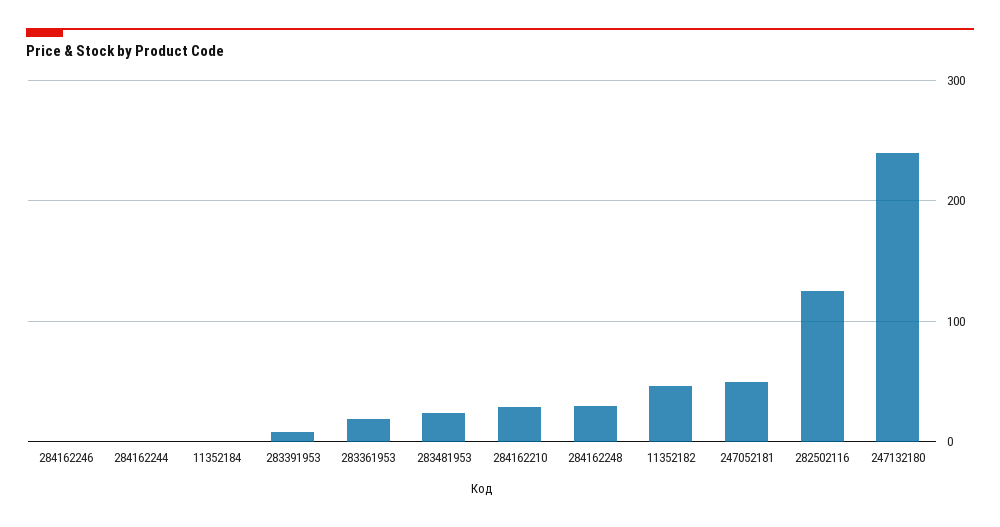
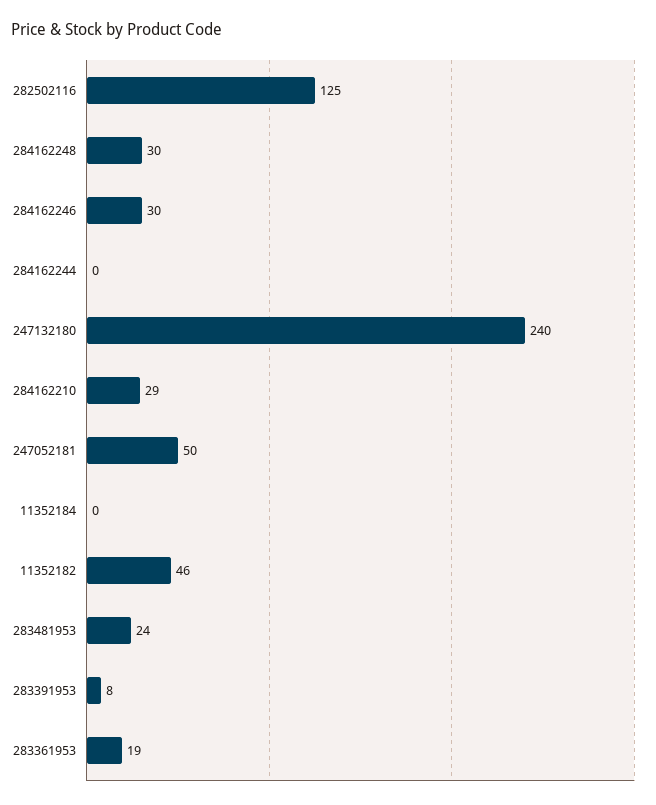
284162246: 0 -> 30

